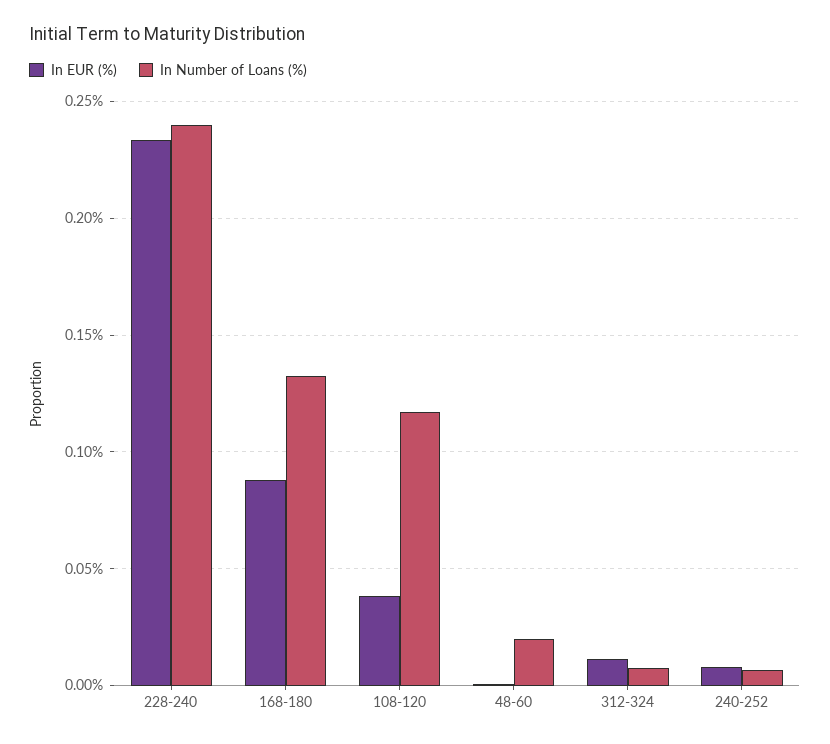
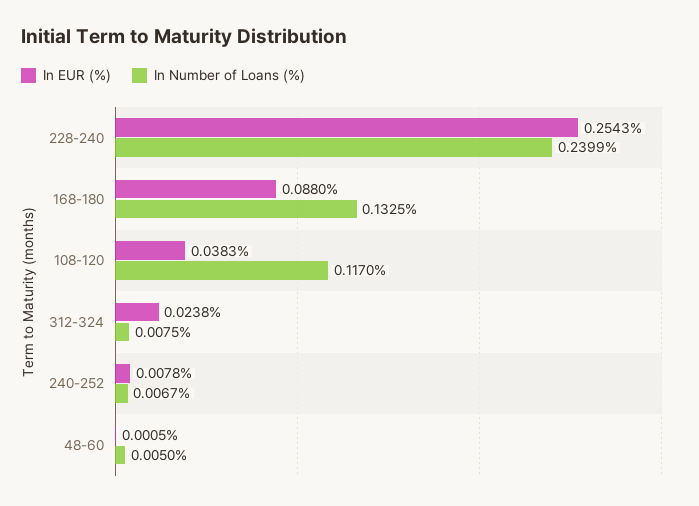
In EUR (%), 228-240: 0.235 -> 0.2543
In Number of Loans (%), 48-60: 0.02 -> 0.005
In EUR (%), 312-324: 0.01 -> 0.0238

